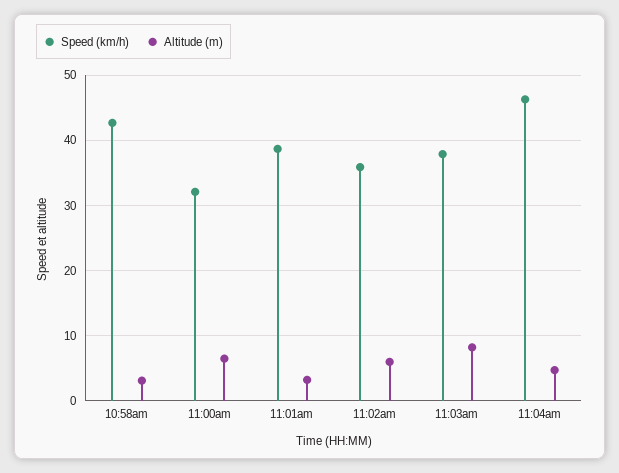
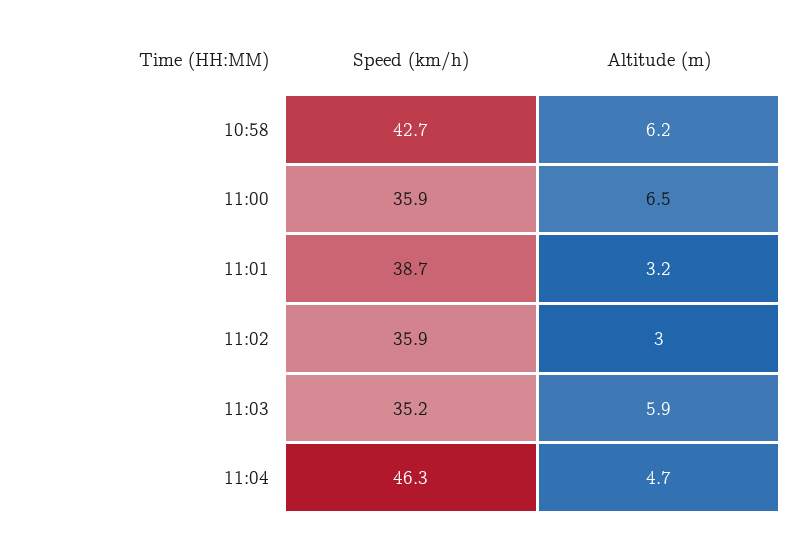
Altitude (m), 10:58am: 3 -> 6.2
Speed (km/h), 11:00am: 32 -> 35.9
Altitude (m), 11:02am: 6 -> 3
Speed (km/h), 11:03am: 38 -> 35.2
Altitude (m), 11:03am: 8 -> 5.9

